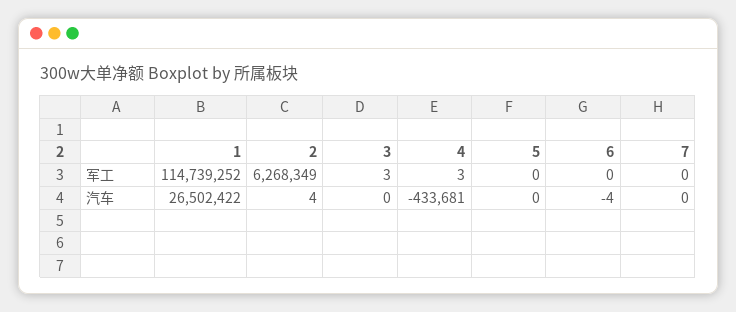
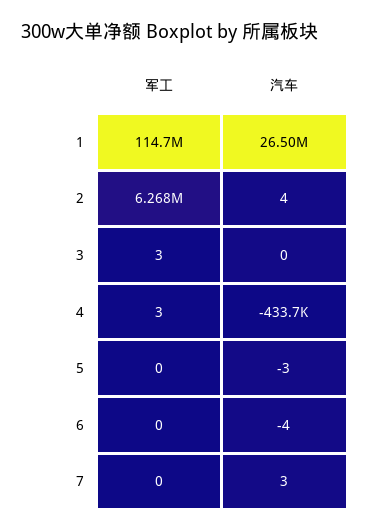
5, 汽车: 0 -> -3
7, 汽车: 0 -> 3

